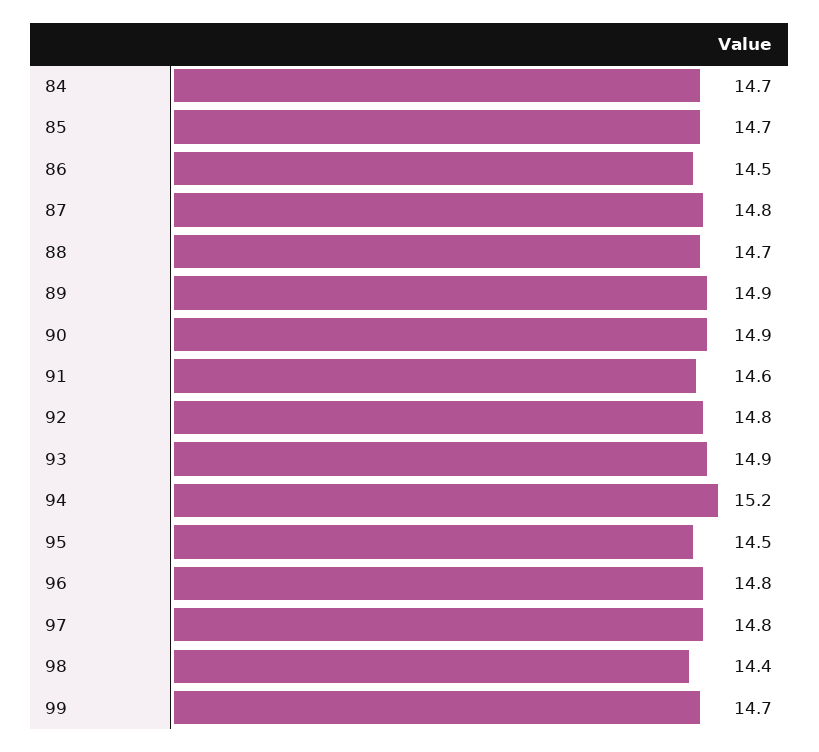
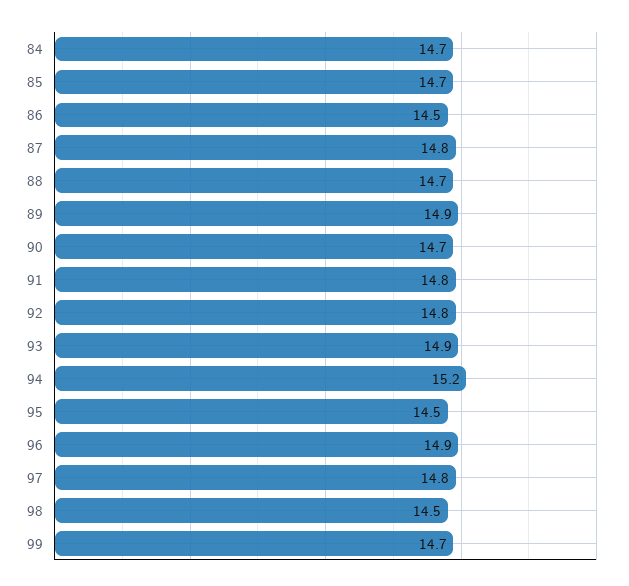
90: 14.9 -> 14.7
91: 14.6 -> 14.8
96: 14.8 -> 14.9
98: 14.4 -> 14.5

